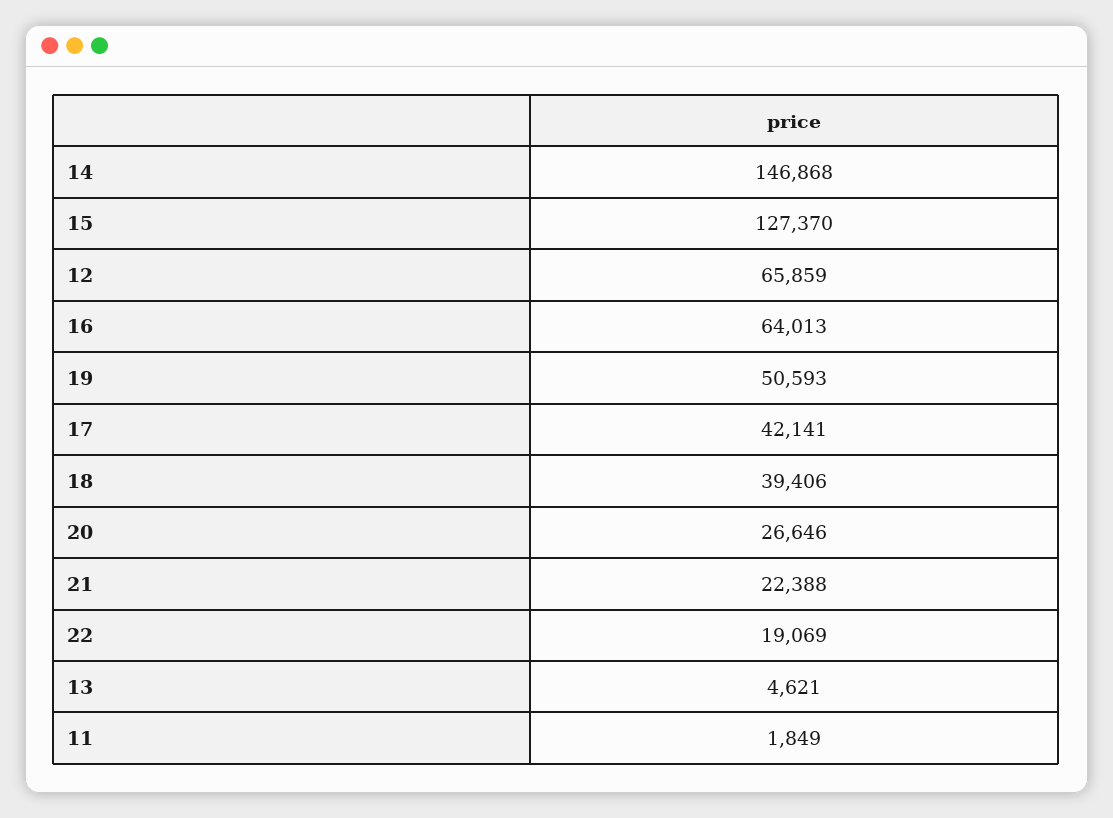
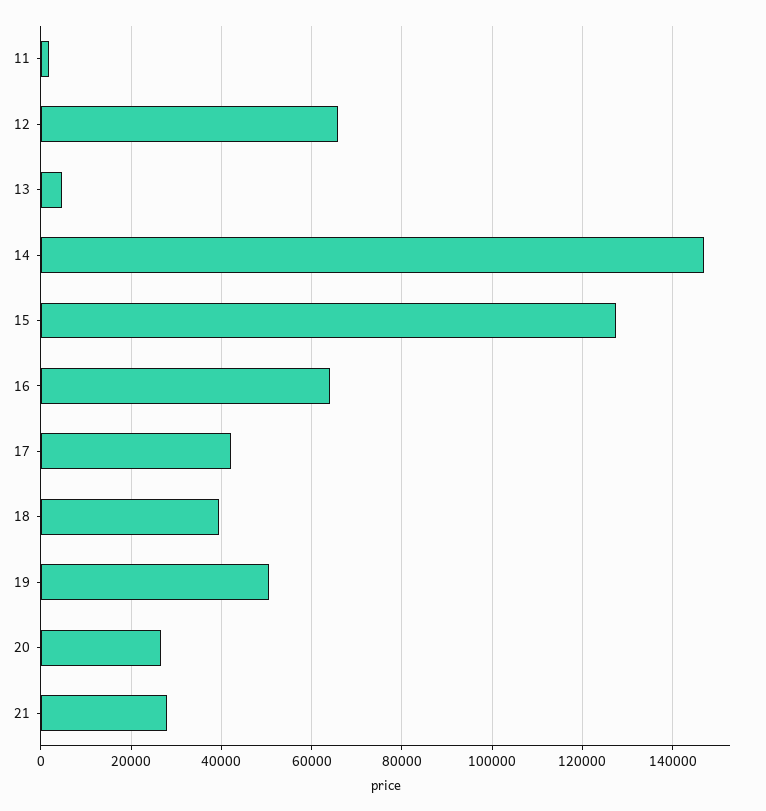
21: 22388 -> 28000
22: 19069 -> none

